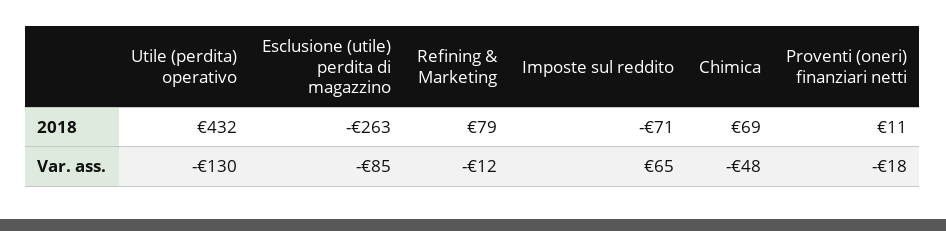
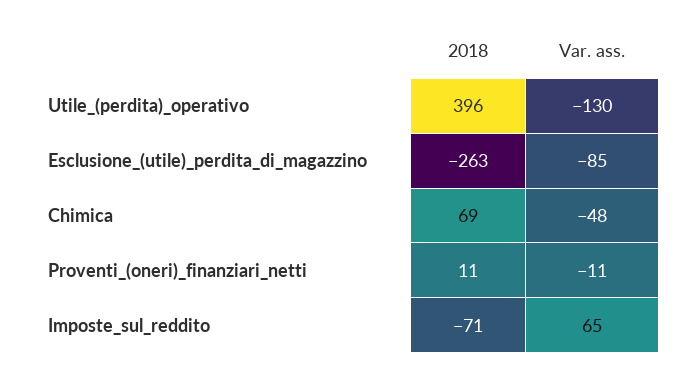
Utile (perdita) operativo, 2018: 432 -> 396
Refining & Marketing, 2018: 79 -> none
Refining & Marketing, Var. ass.: -12 -> none
Proventi (oneri) finanziari netti, Var. ass.: -18 -> -11

